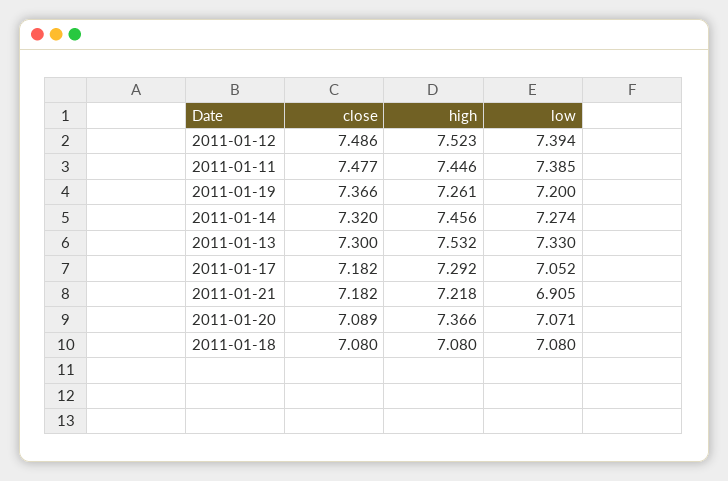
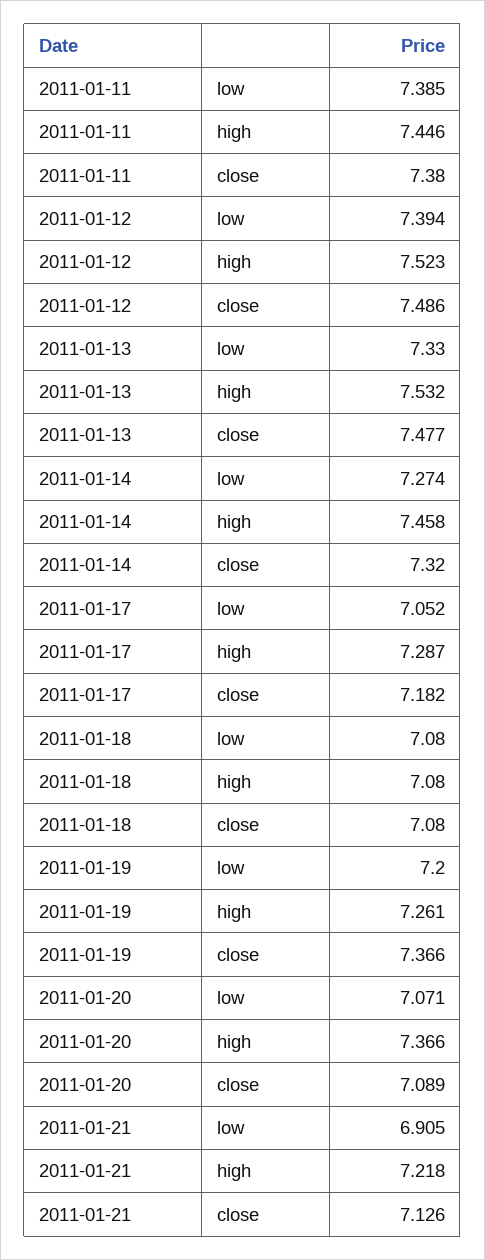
close, 2011-01-11: 7.477 -> 7.38
high, 2011-01-14: 7.456 -> 7.458
close, 2011-01-13: 7.3 -> 7.477
high, 2011-01-17: 7.292 -> 7.287
close, 2011-01-21: 7.182 -> 7.126

